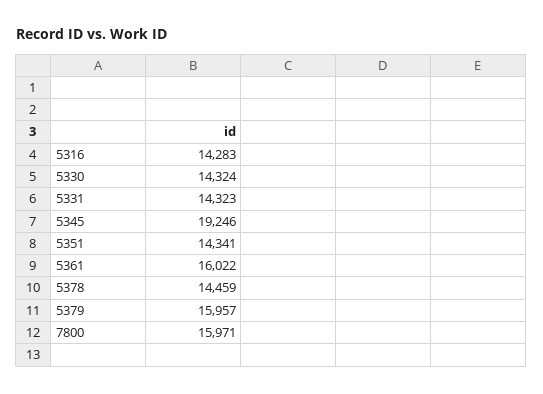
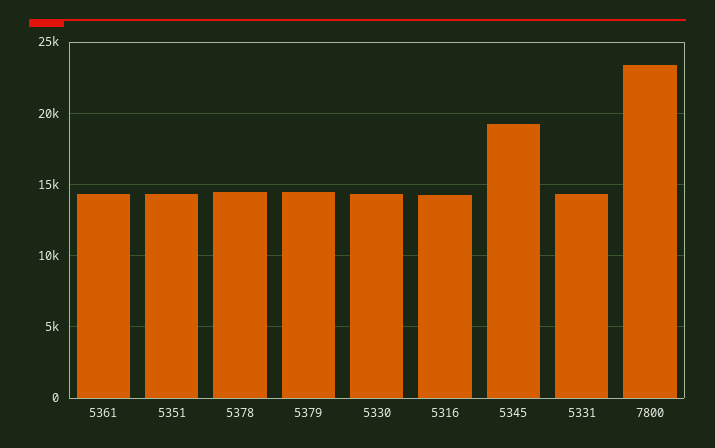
5361: 16022 -> 14500
5379: 15957 -> 14500
7800: 15971 -> 23500

